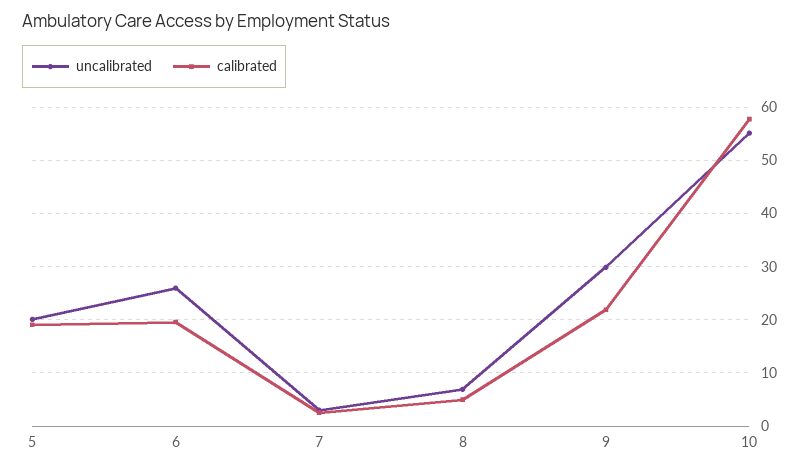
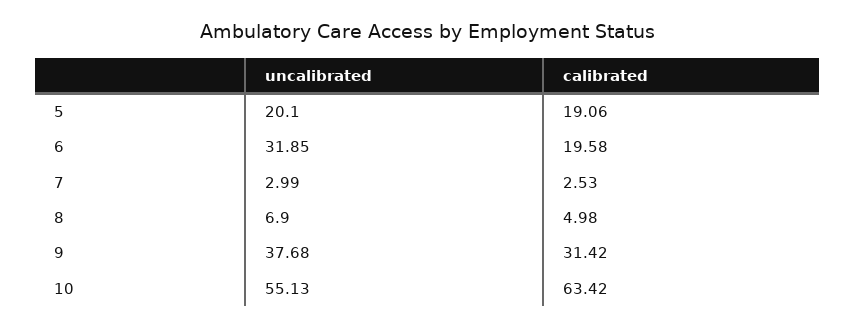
uncalibrated, 6: 26 -> 31.85
uncalibrated, 9: 30 -> 37.68
calibrated, 9: 22 -> 31.42
calibrated, 10: 58 -> 63.42

